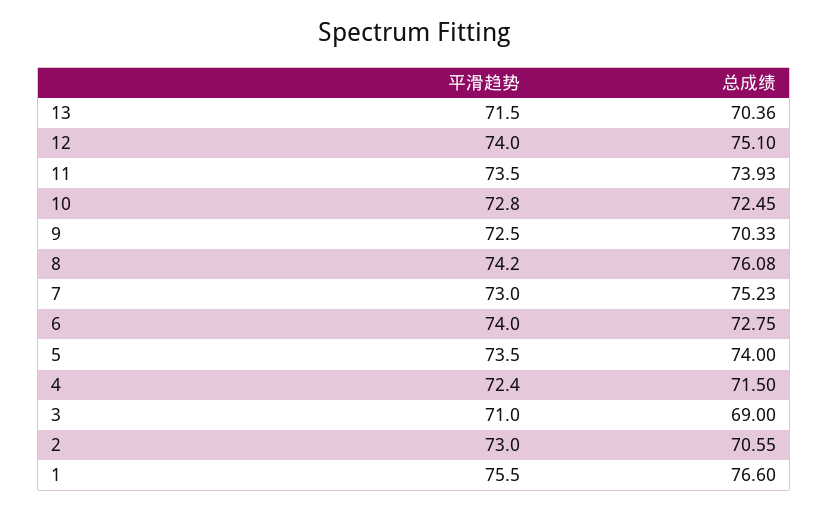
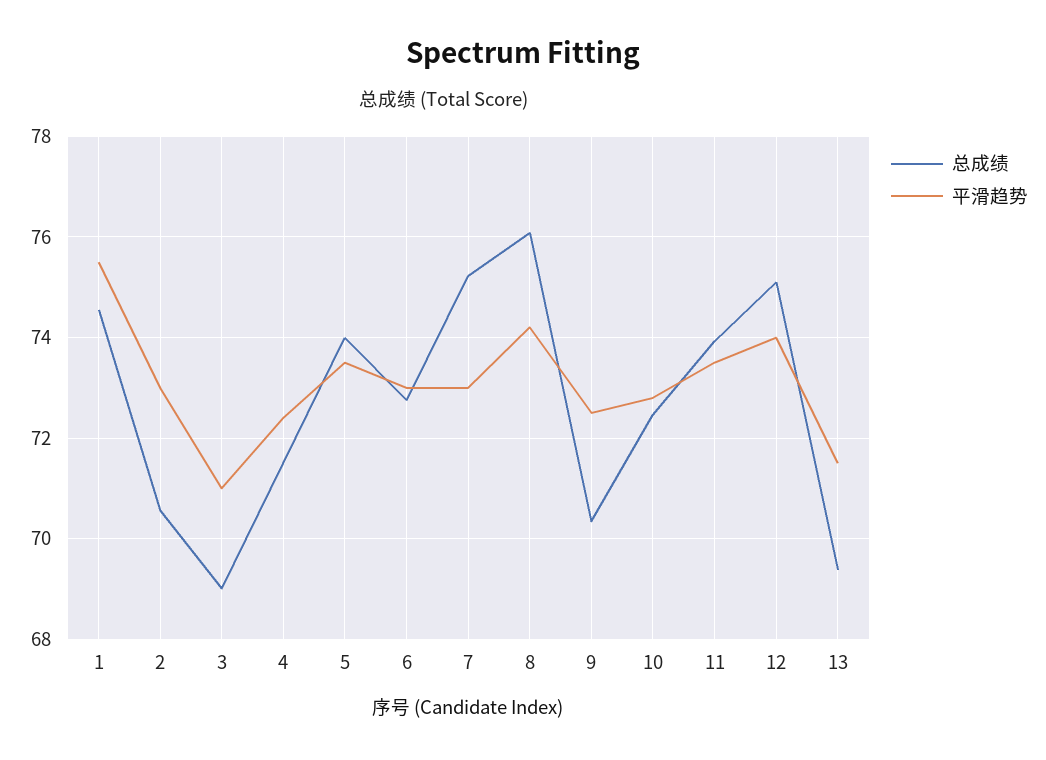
总成绩, 13: 70.36 -> 69.4
平滑趋势, 6: 74 -> 73
总成绩, 1: 76.6 -> 74.6

